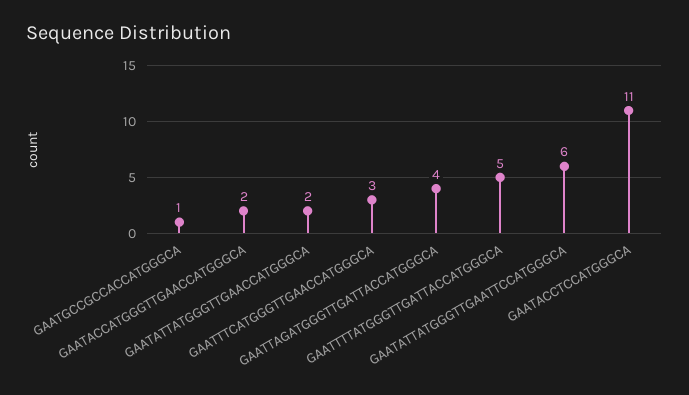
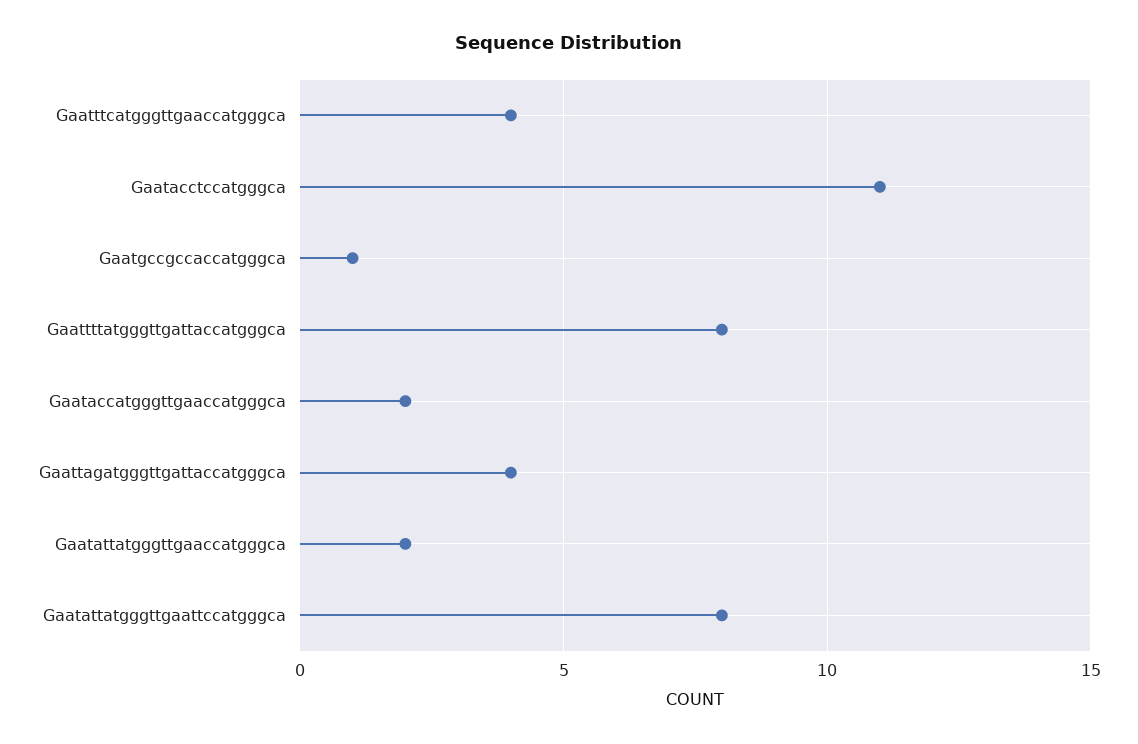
GAATTTCATGGGTTGAACCATGGGCA: 3 -> 4
GAATTTTATGGGTTGATTACCATGGGCA: 5 -> 8
GAATATTATGGGTTGAATTCCATGGGCA: 6 -> 8

